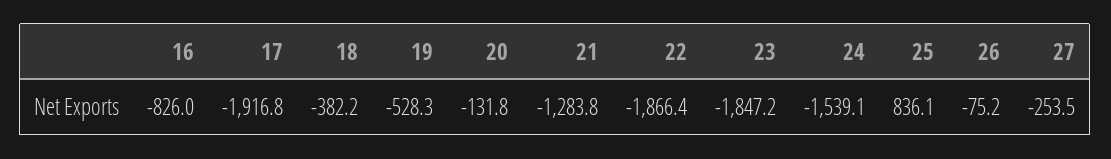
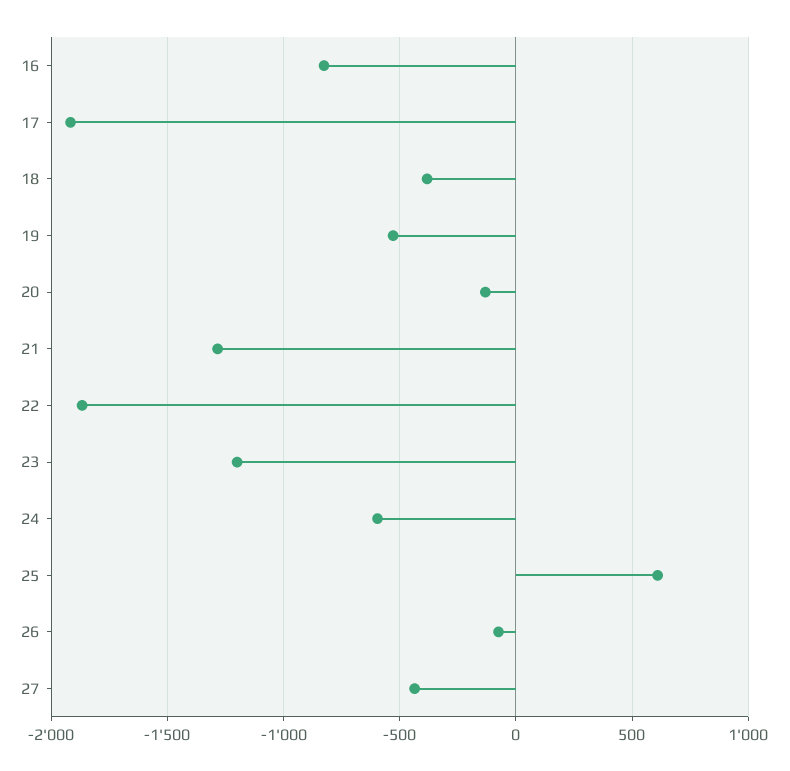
23: -1847.2 -> -1200
24: -1539.1 -> -600
25: 836.1 -> 600
27: -253.5 -> -450

